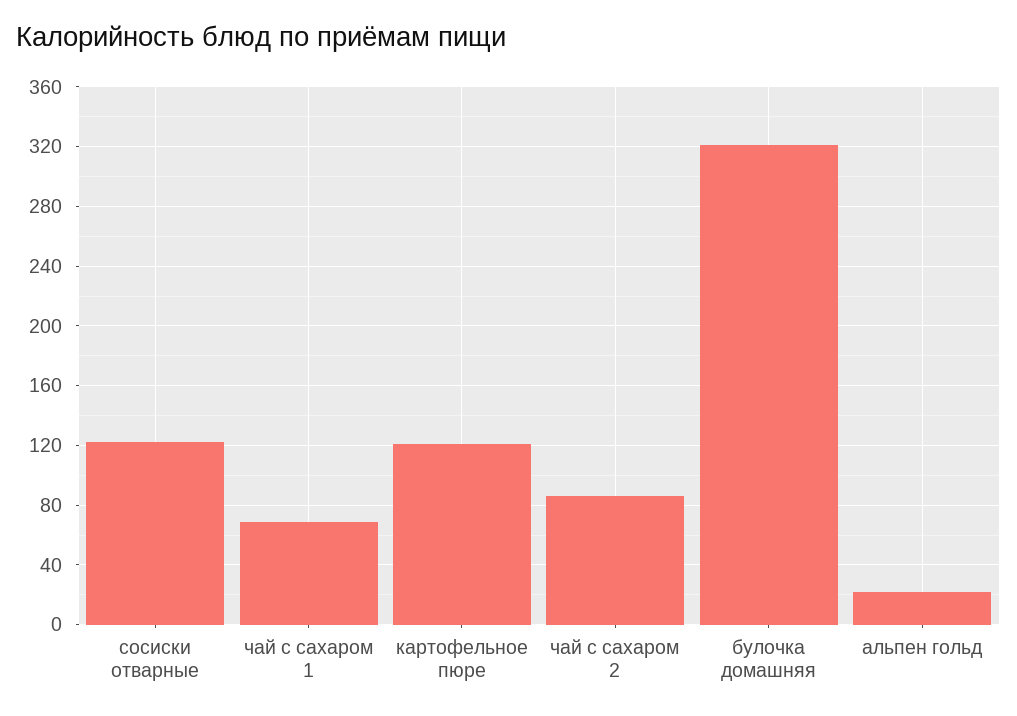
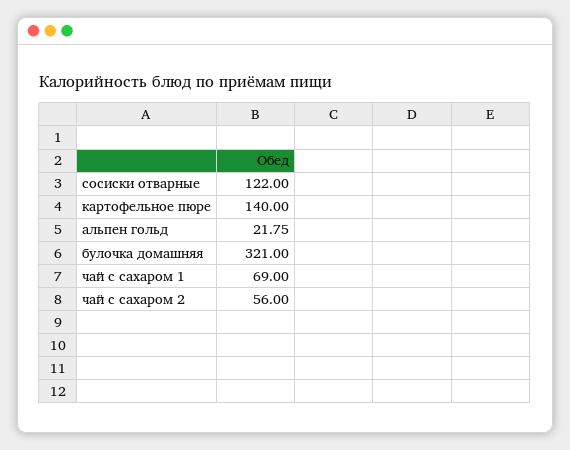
картофельное пюре: 120 -> 140
чай с сахаром 2: 85 -> 56

